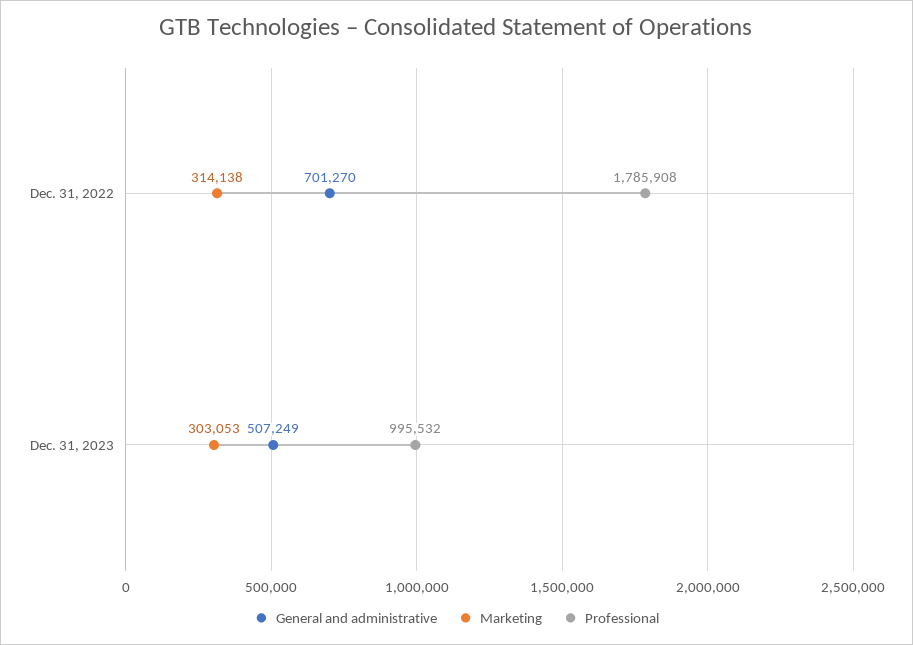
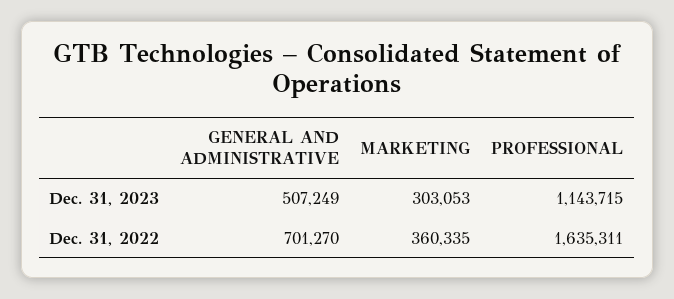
Marketing, Dec. 31, 2022: 314138 -> 360335
Professional, Dec. 31, 2022: 1785908 -> 1635311
Professional, Dec. 31, 2023: 995532 -> 1143715

